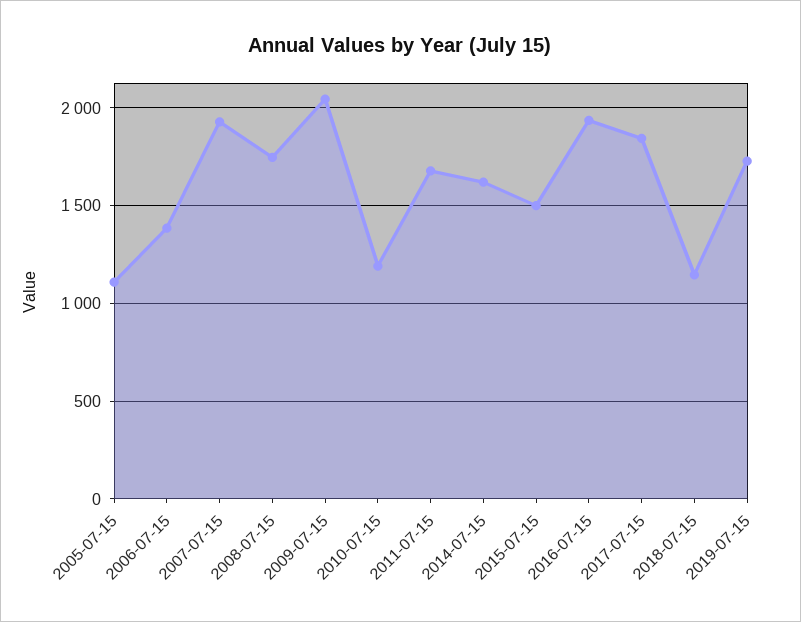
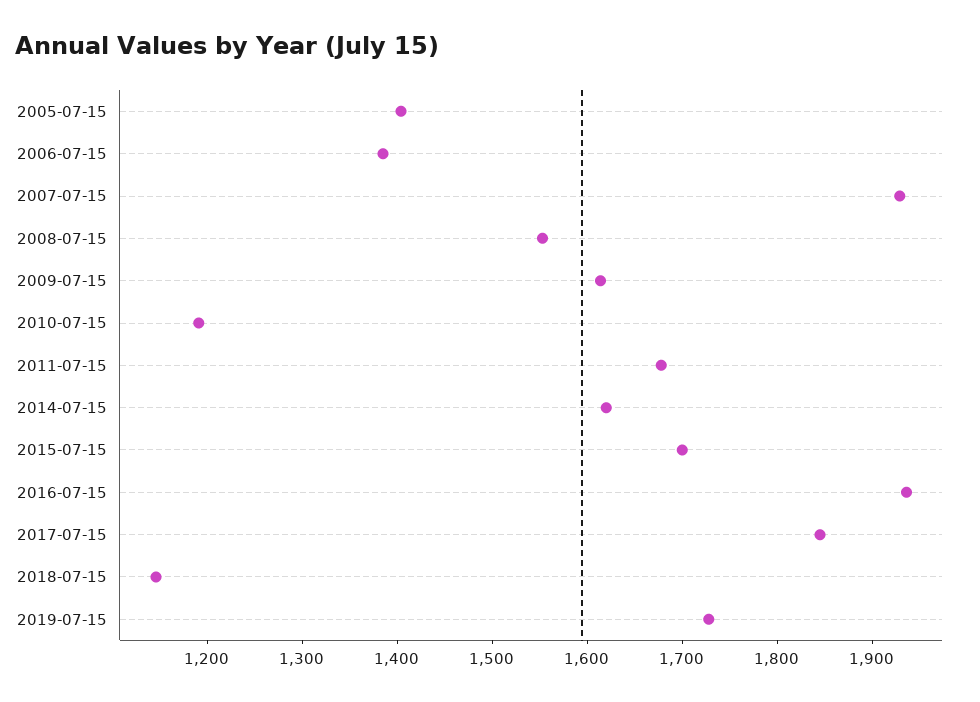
2005-07-15: 1100 -> 1400
2008-07-15: 1750 -> 1560
2009-07-15: 2050 -> 1620
2015-07-15: 1500 -> 1700

